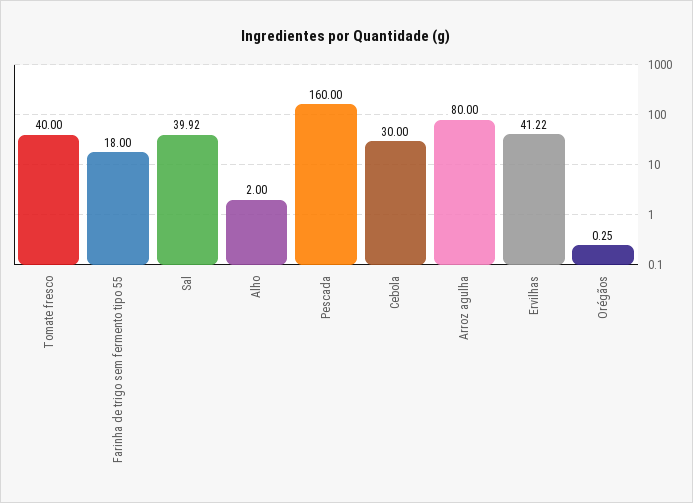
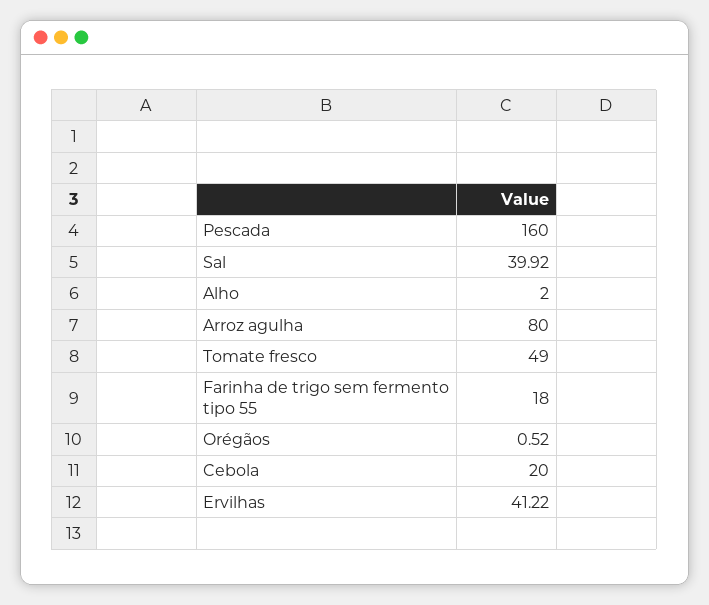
Tomate fresco: 40 -> 49
Cebola: 30 -> 20
Orégãos: 0.25 -> 0.52

